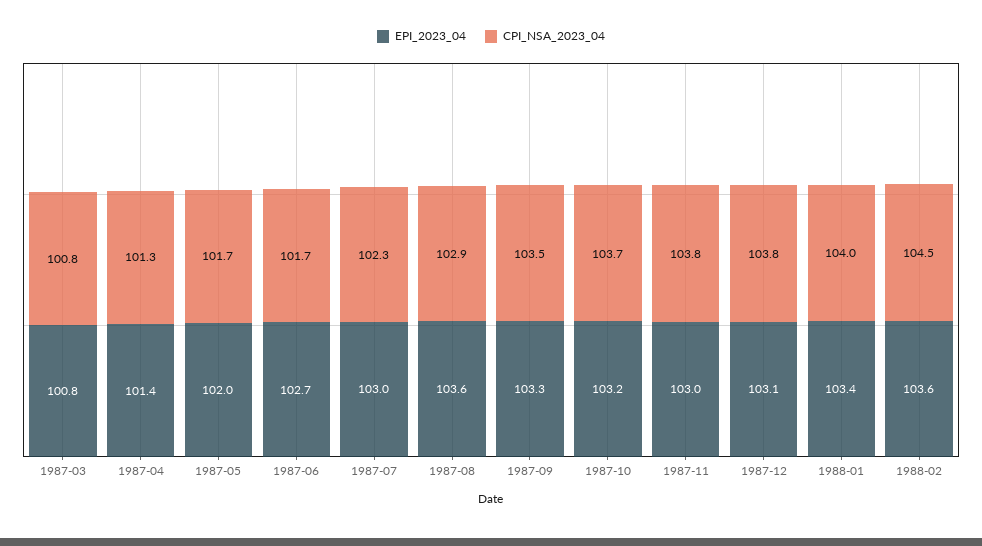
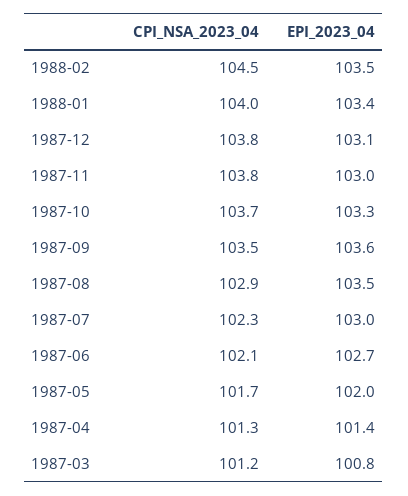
CPI_NSA_2023_04, 1987-03: 100.8 -> 101.2
CPI_NSA_2023_04, 1987-06: 101.7 -> 102.1
EPI_2023_04, 1987-08: 103.6 -> 103.5
EPI_2023_04, 1987-09: 103.3 -> 103.6
EPI_2023_04, 1987-10: 103.2 -> 103.3
EPI_2023_04, 1988-02: 103.6 -> 103.5

